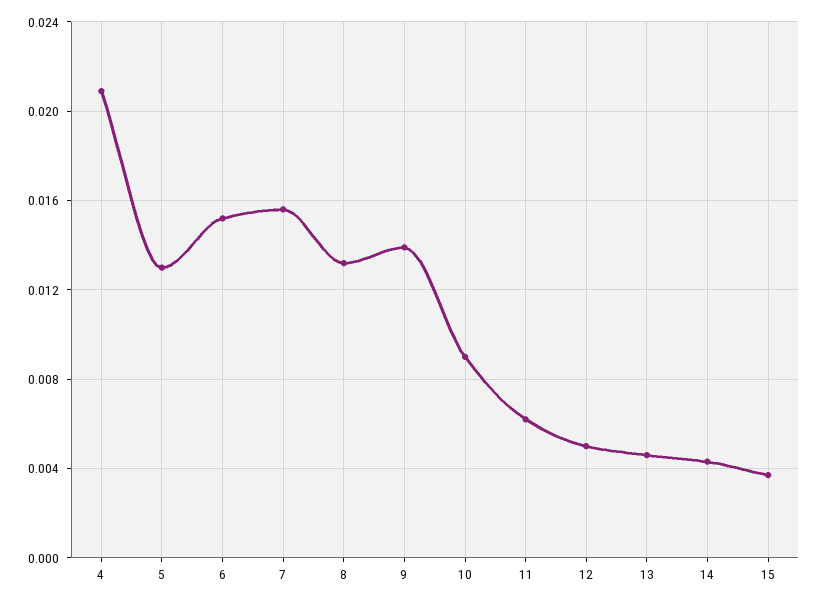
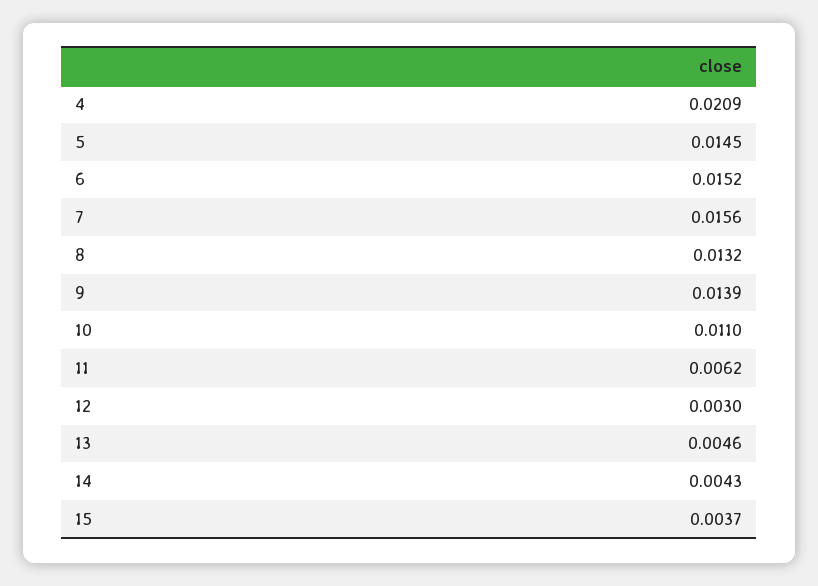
5: 0.013 -> 0.0145
10: 0.009 -> 0.011
12: 0.005 -> 0.003

